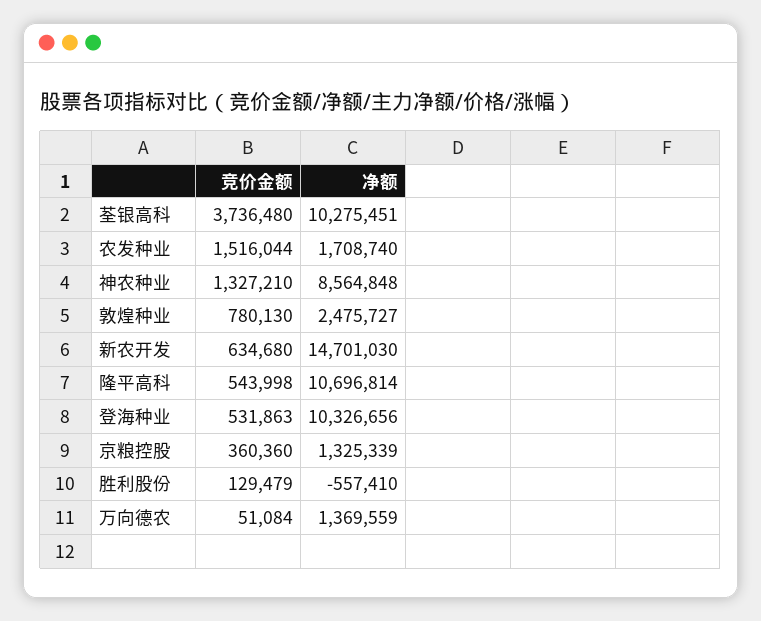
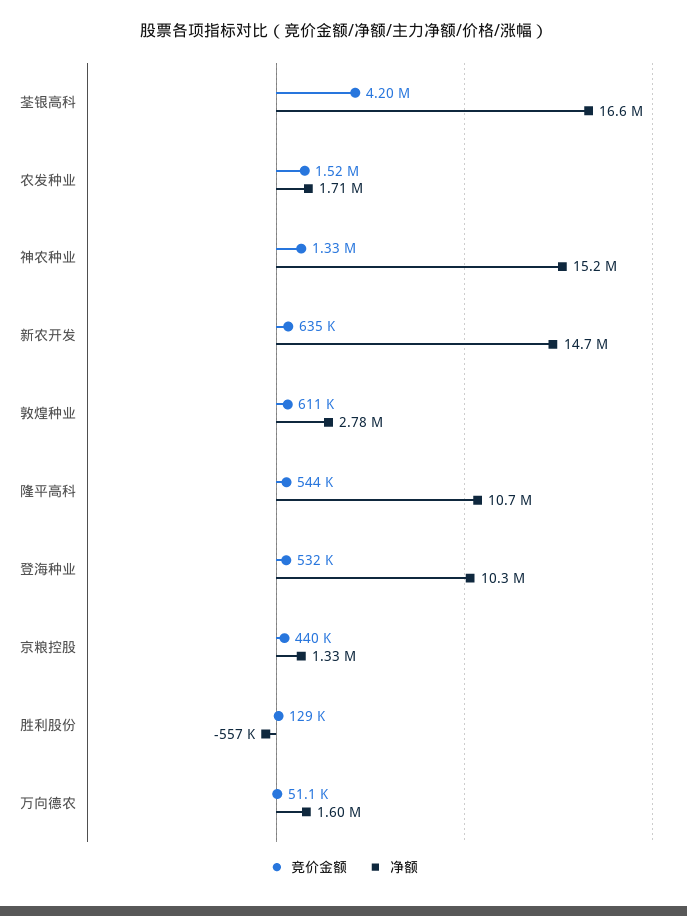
竞价金额, 荃银高科: 3736480 -> 4200000
净额, 荃银高科: 10275451 -> 16600000
净额, 神农种业: 8564848 -> 15200000
竞价金额, 敦煌种业: 780130 -> 611000
净额, 敦煌种业: 2475727 -> 2780000
竞价金额, 京粮控股: 360360 -> 440000
净额, 万向德农: 1369559 -> 1600000

